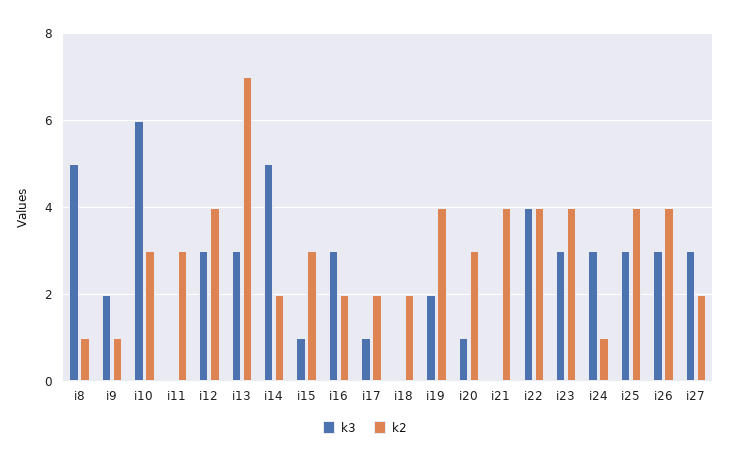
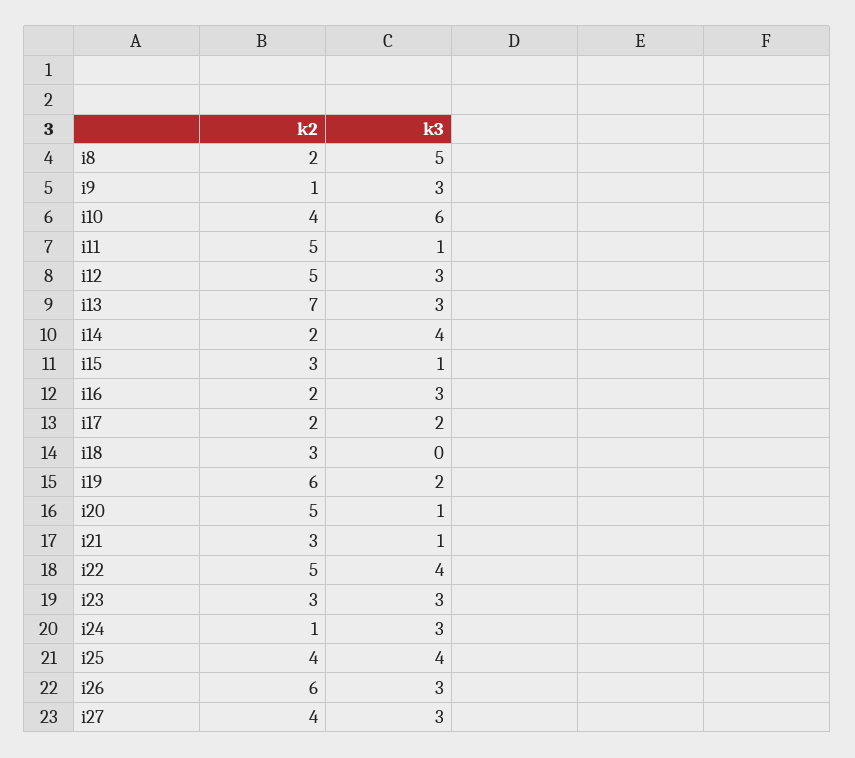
k2, i8: 1 -> 2
k3, i9: 2 -> 3
k2, i10: 3 -> 4
k3, i11: 0 -> 1
k2, i11: 3 -> 5
k2, i12: 4 -> 5
k3, i14: 5 -> 4
k3, i17: 1 -> 2
k2, i18: 2 -> 3
k2, i19: 4 -> 6
k2, i20: 3 -> 5
k3, i21: 0 -> 1
k2, i21: 4 -> 3
k2, i22: 4 -> 5
k2, i23: 4 -> 3
k3, i25: 3 -> 4
k2, i26: 4 -> 6
k2, i27: 2 -> 4

